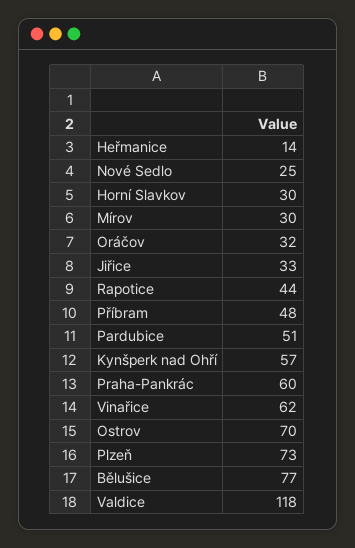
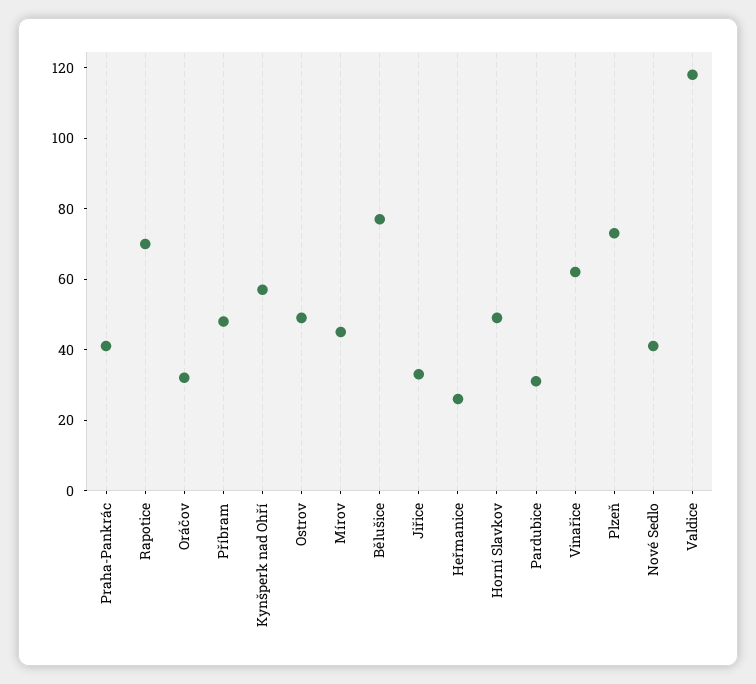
Heřmanice: 14 -> 25
Nové Sedlo: 25 -> 40
Horní Slavkov: 30 -> 50
Mírov: 30 -> 45
Rapotice: 44 -> 70
Pardubice: 51 -> 30
Praha-Pankrác: 60 -> 40
Ostrov: 70 -> 50

